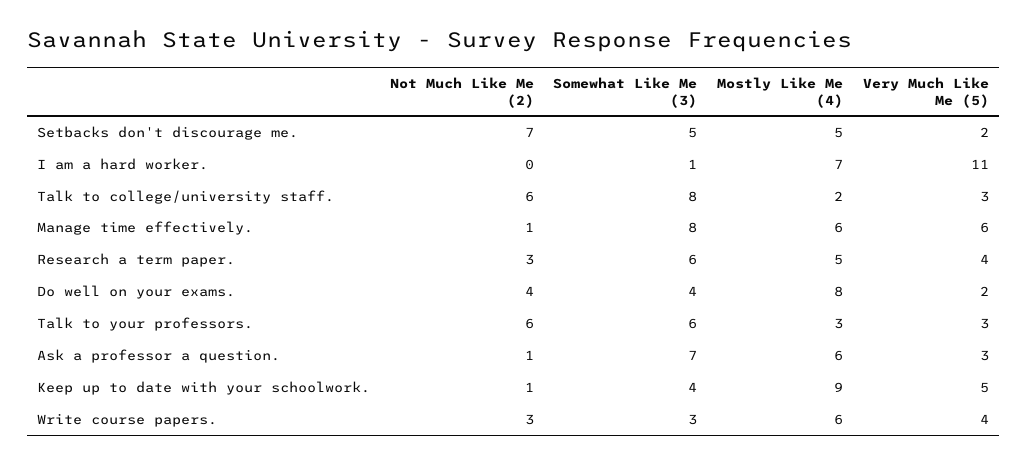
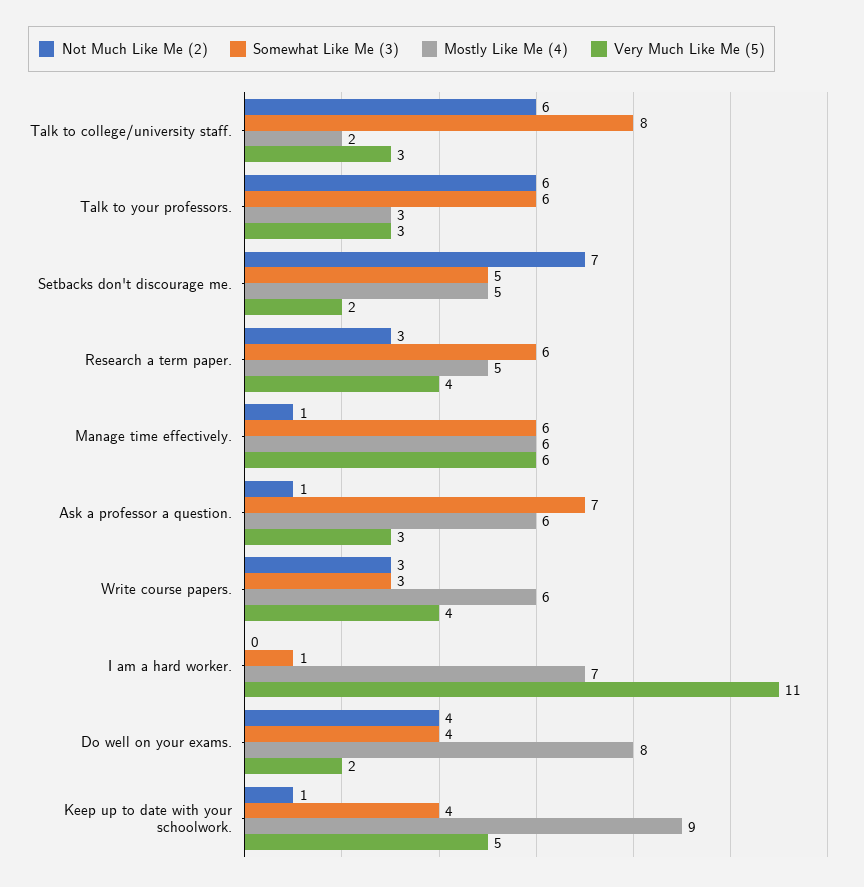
Somewhat Like Me (3), Manage time effectively.: 8 -> 6

